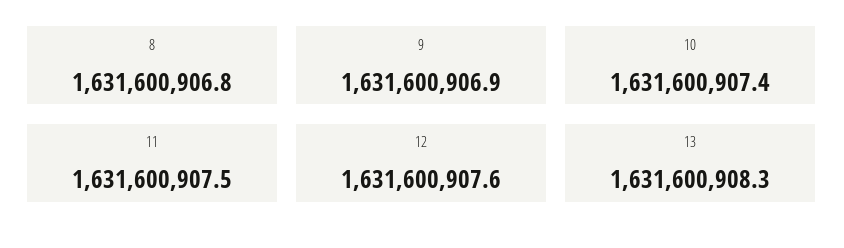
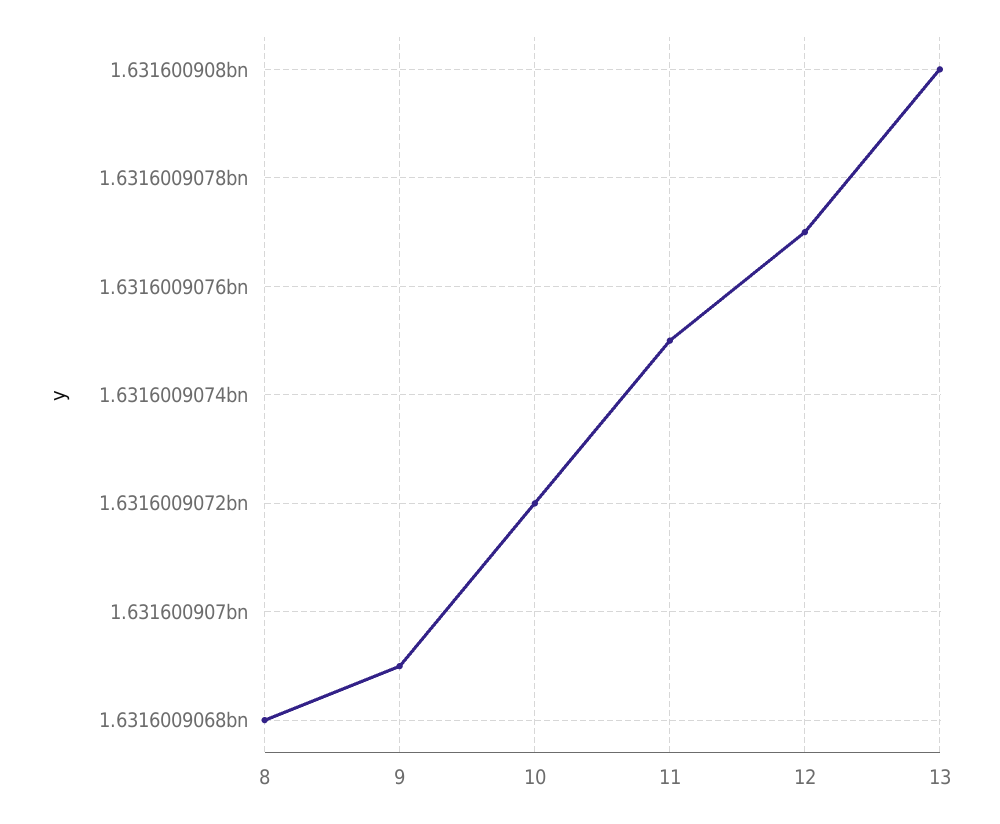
10: 1631600907.4 -> 1631600907.2
12: 1631600907.6 -> 1631600907.7
13: 1631600908.3 -> 1631600908

